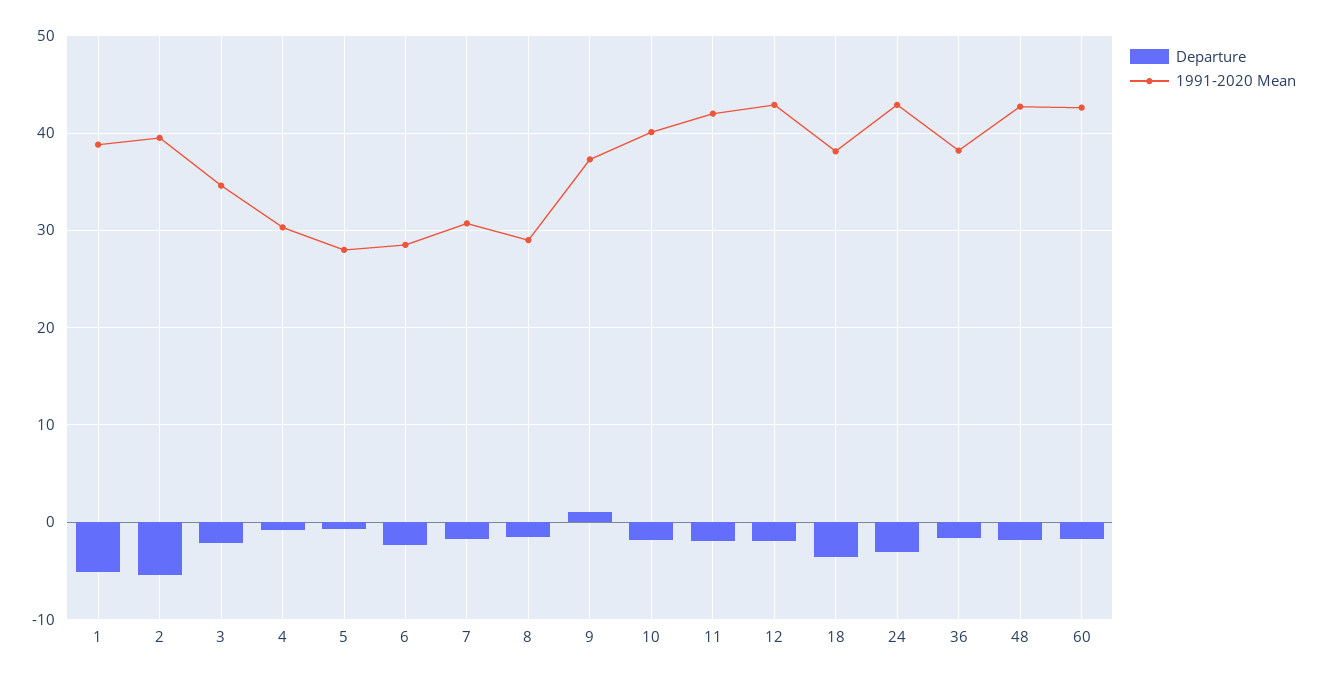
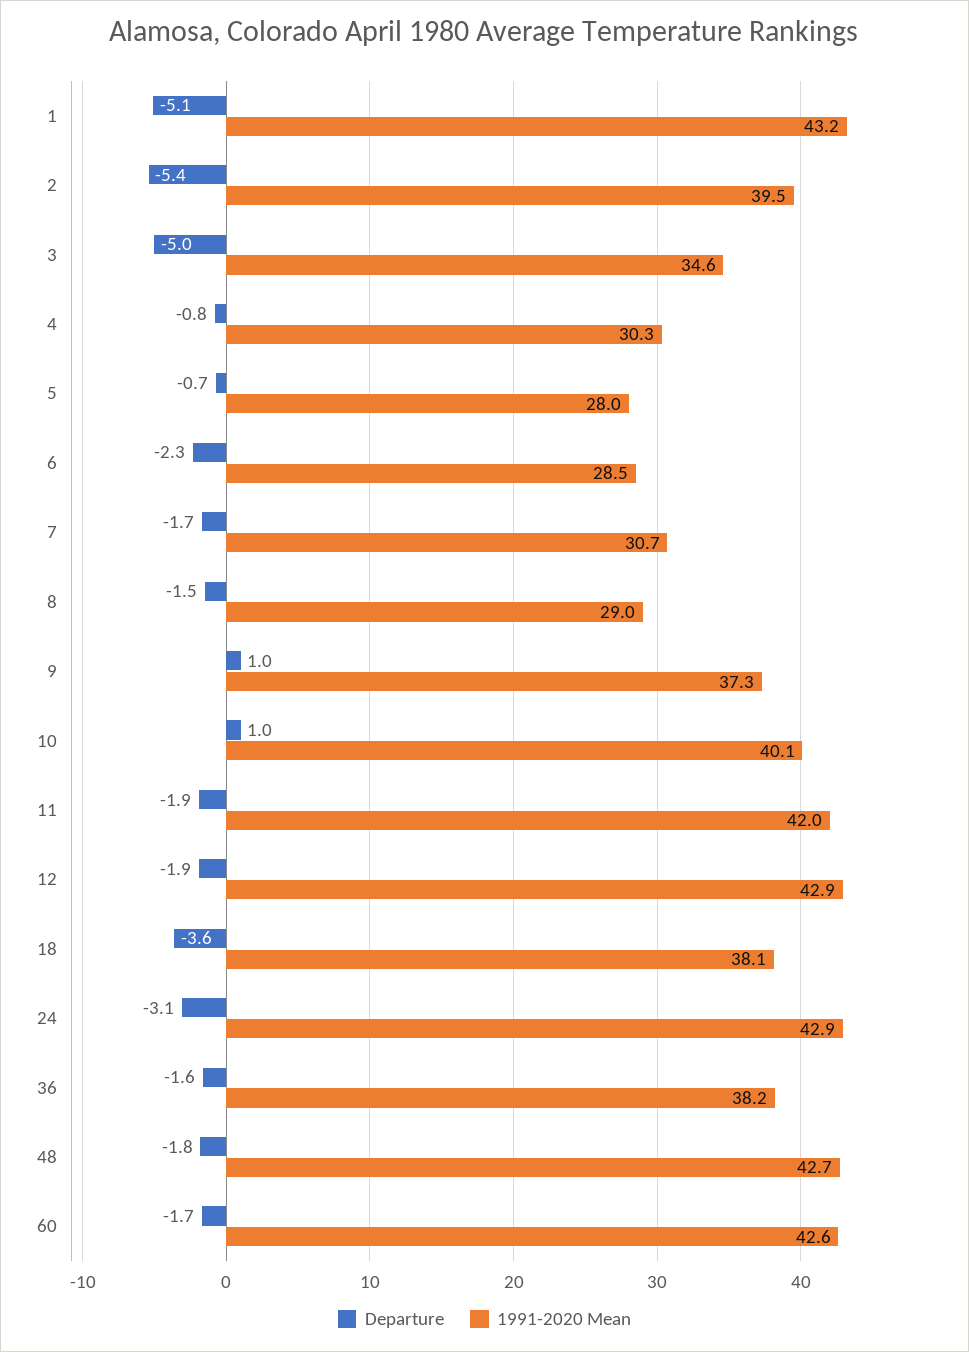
1991-2020 Mean, 1: 39 -> 43.2
Departure, 3: -2 -> -5
Departure, 10: -2 -> 1

